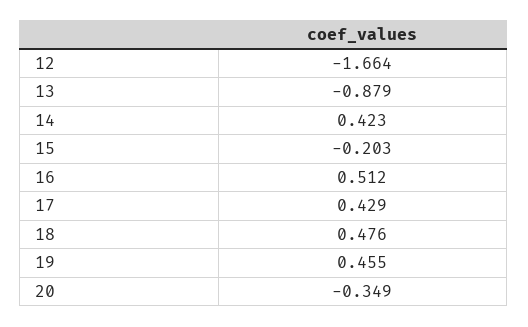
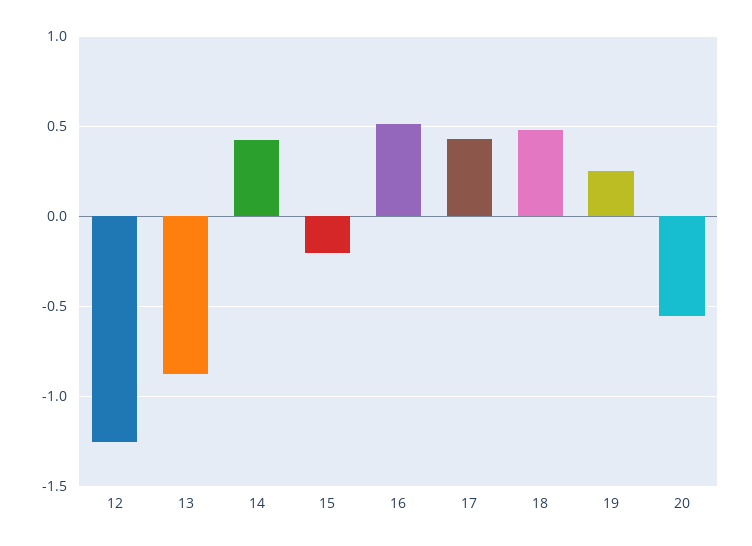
12: -1.664 -> -1.25
19: 0.455 -> 0.25
20: -0.349 -> -0.55

